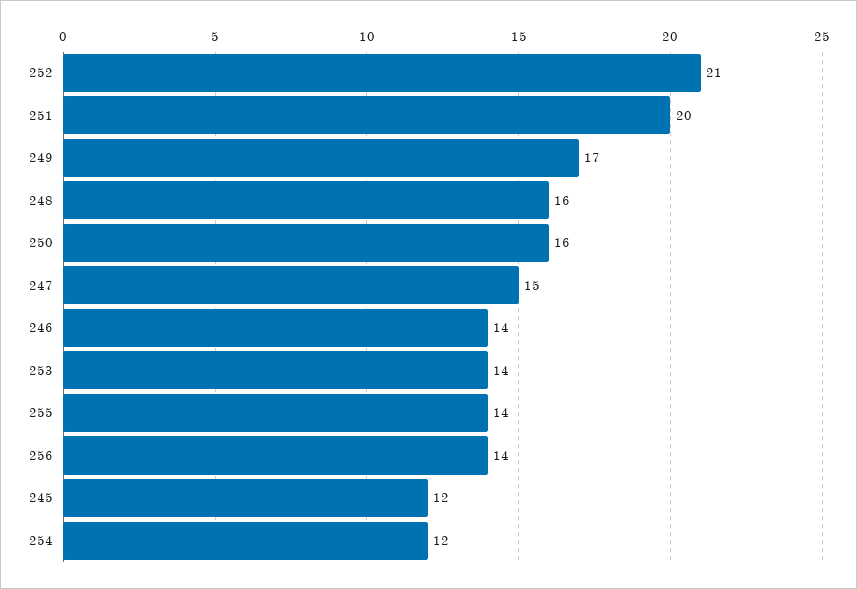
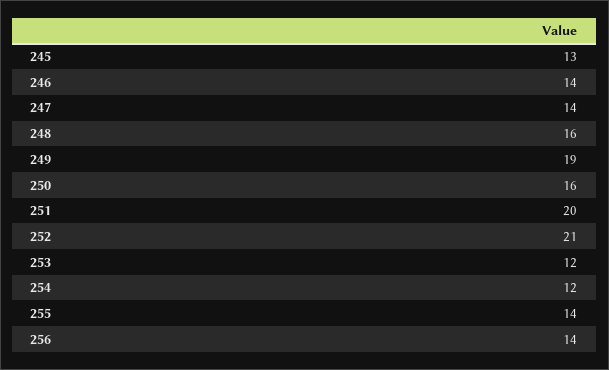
249: 17 -> 19
247: 15 -> 14
253: 14 -> 12
245: 12 -> 13

